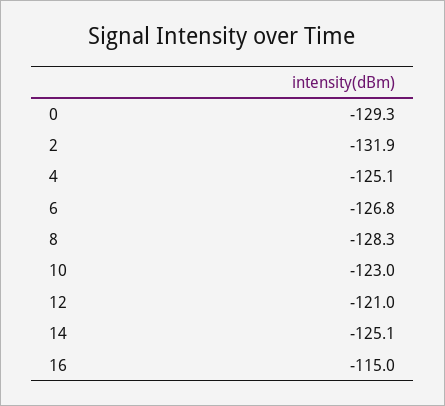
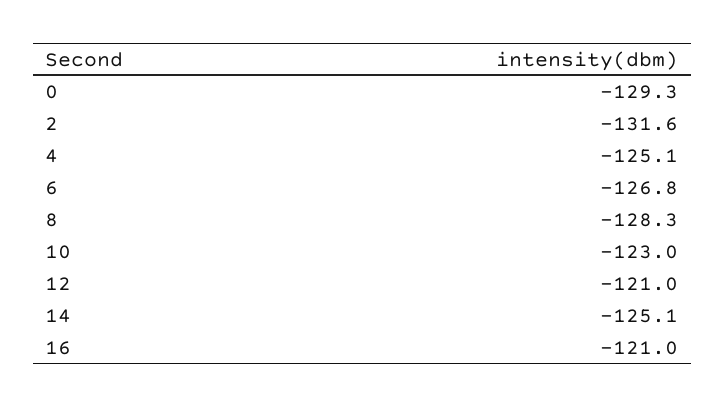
2: -131.9 -> -131.6
16: -115 -> -121

